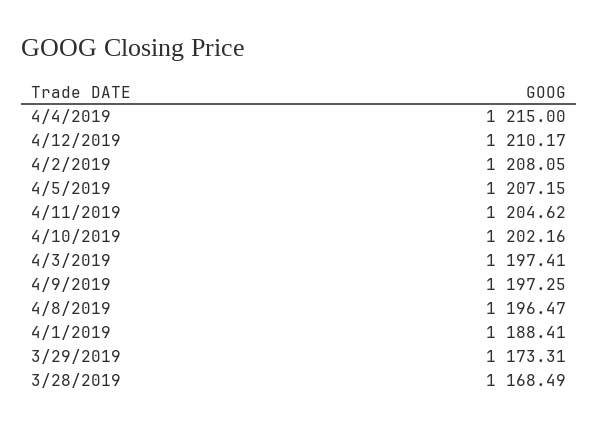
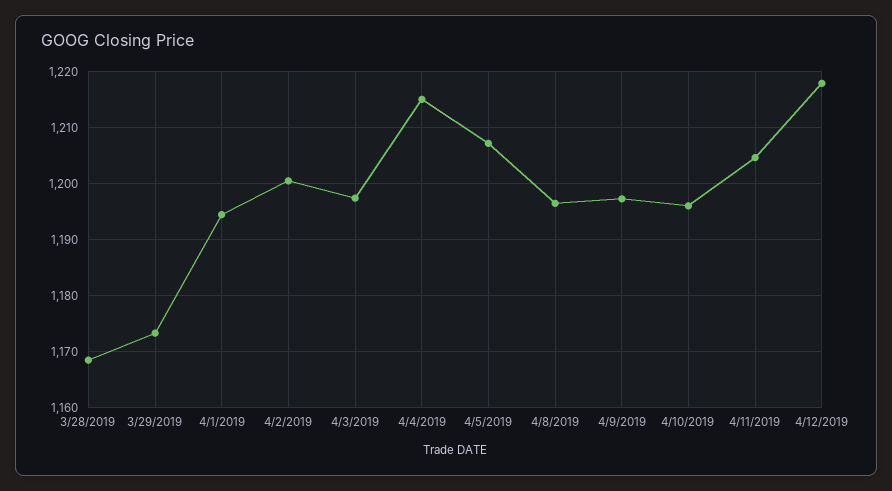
4/12/2019: 1210.17 -> 1218
4/2/2019: 1208.05 -> 1200
4/10/2019: 1202.16 -> 1196
4/1/2019: 1188.41 -> 1194

